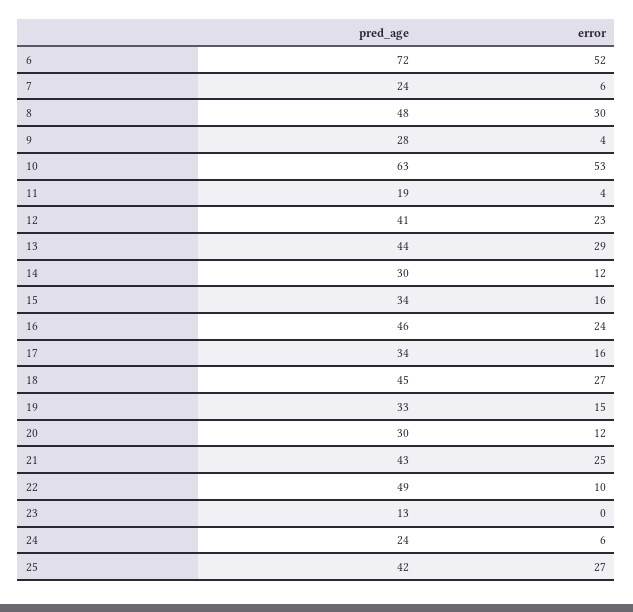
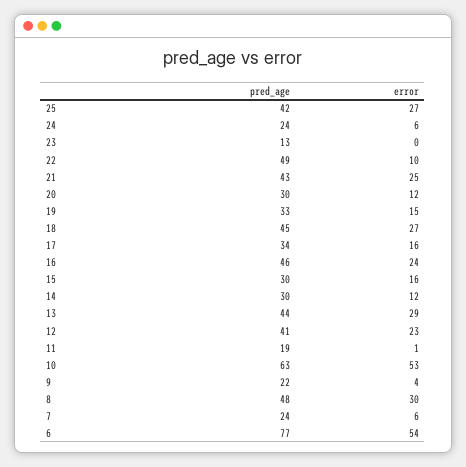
pred_age, 6: 72 -> 77
error, 6: 52 -> 54
pred_age, 9: 28 -> 22
error, 11: 4 -> 1
pred_age, 15: 34 -> 30

